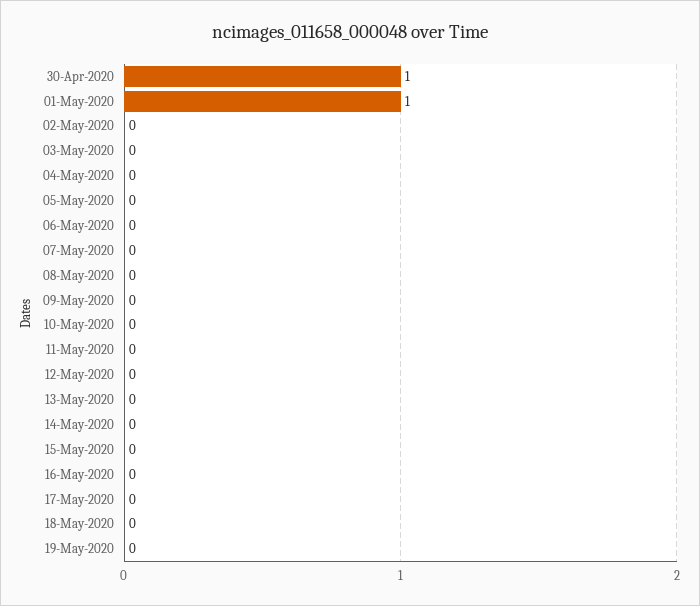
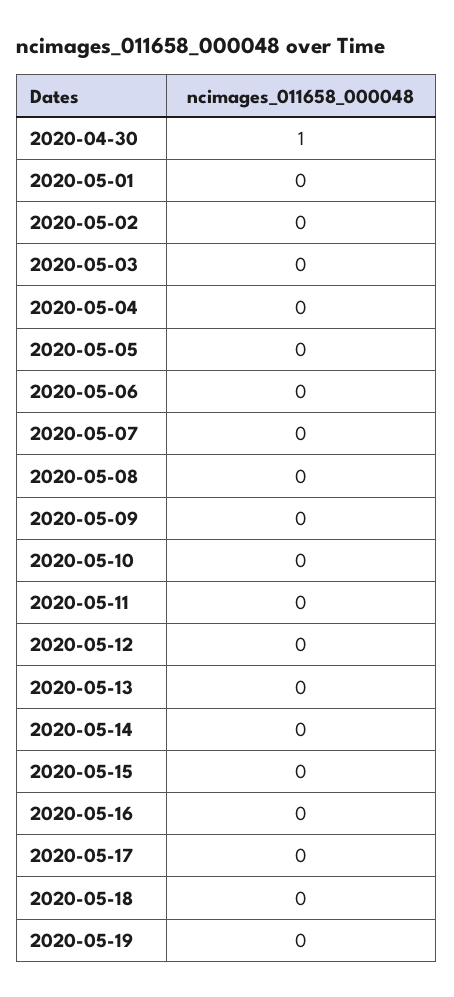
01-May-2020: 1 -> 0

